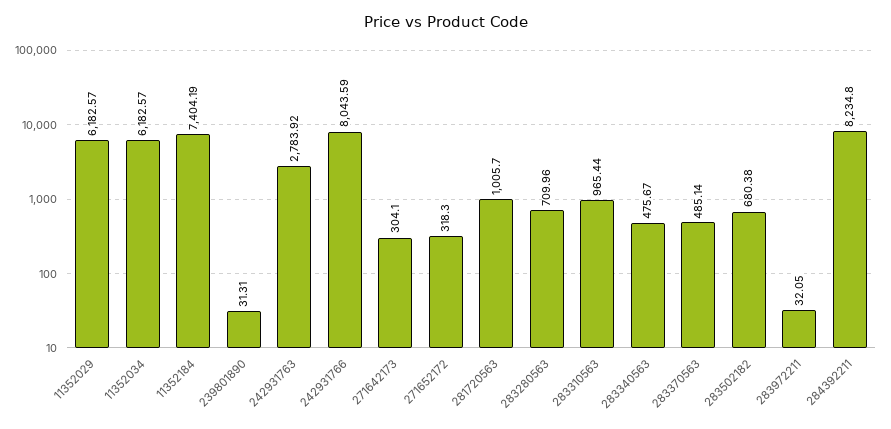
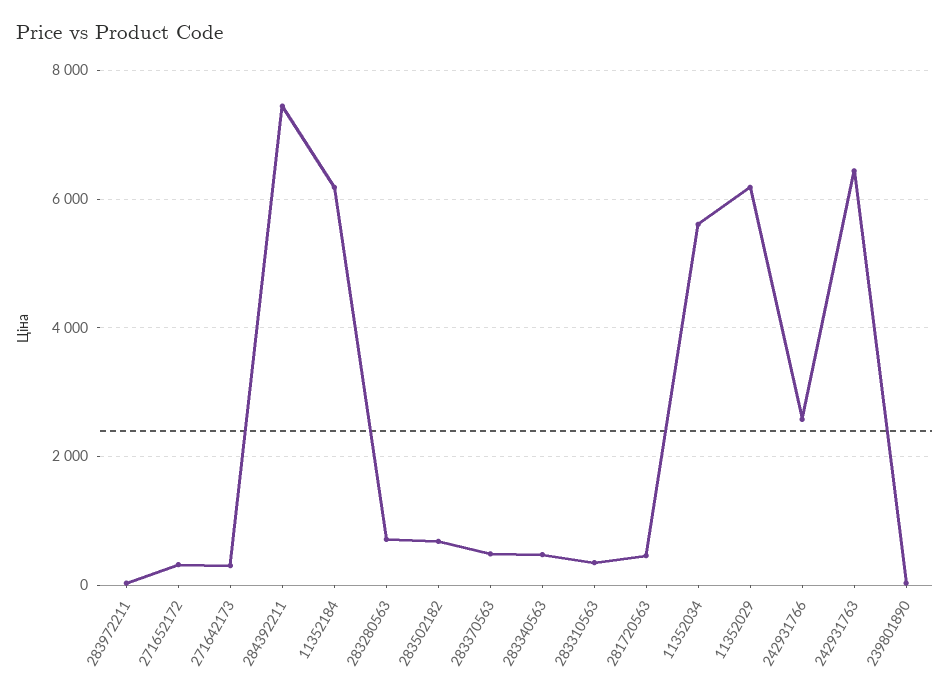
11352034: 6182.57 -> 5600
11352184: 7404.19 -> 6200
242931763: 2783.92 -> 6400
242931766: 8043.59 -> 2600
281720563: 1005.7 -> 400
283310563: 965.44 -> 400
284392211: 8234.8 -> 7400

